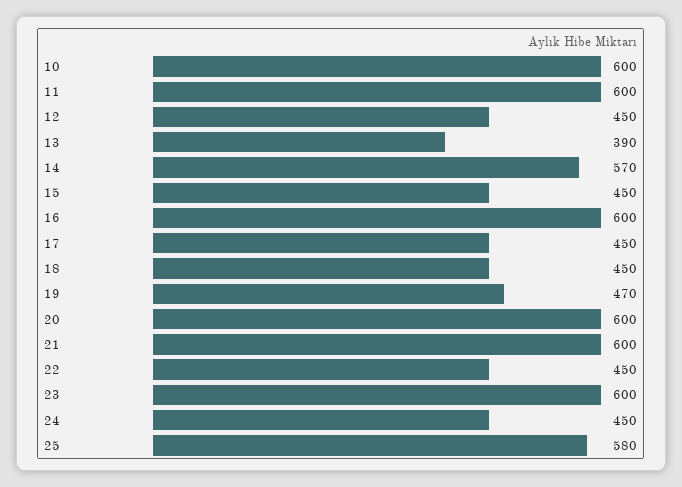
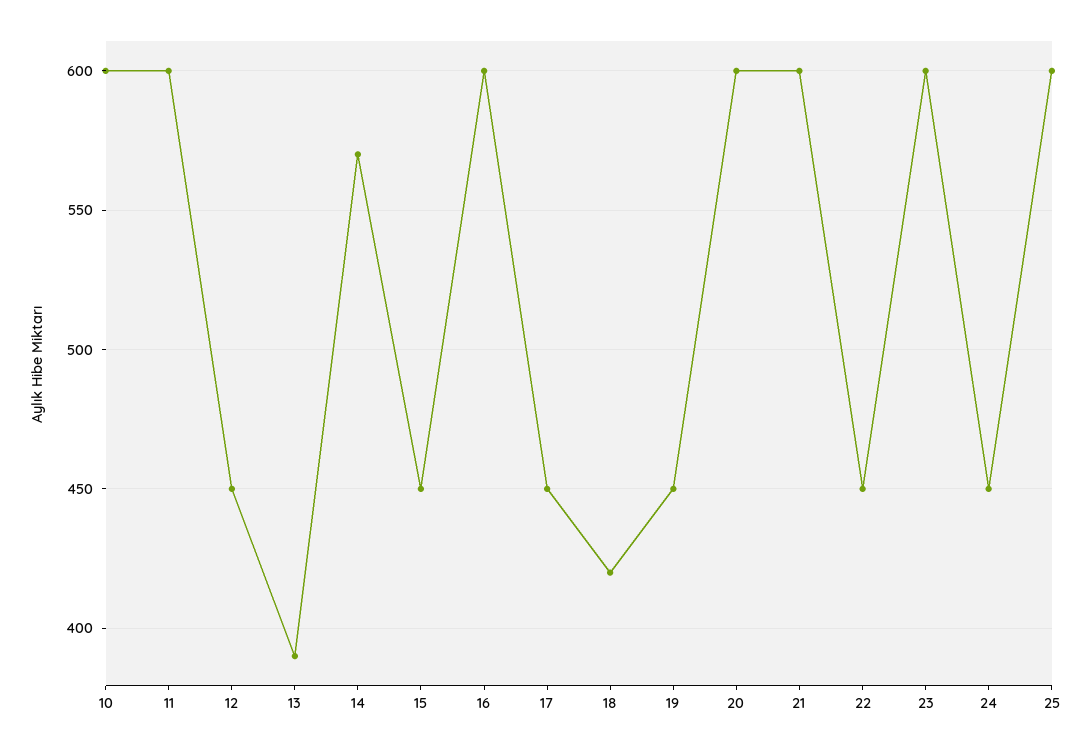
18: 450 -> 420
19: 470 -> 450
25: 580 -> 600

